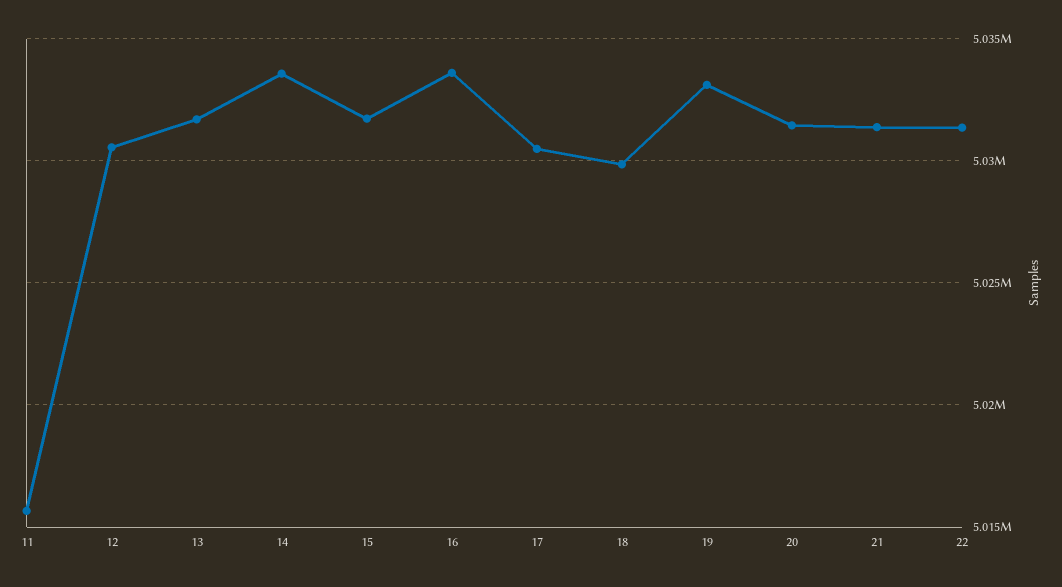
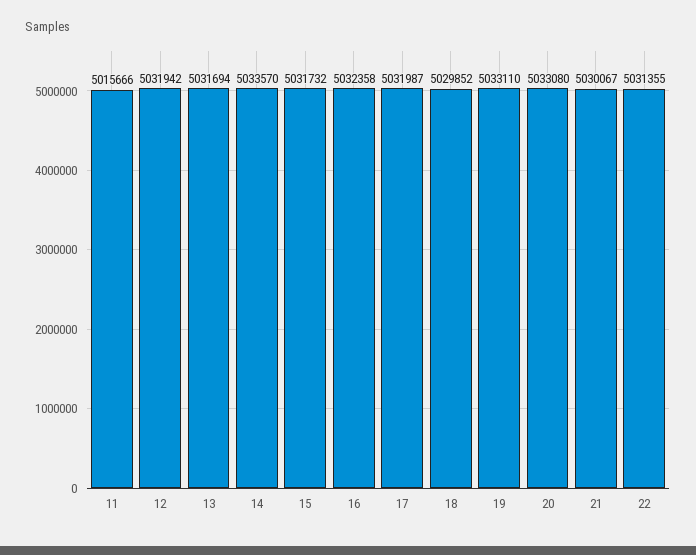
12: 5030500 -> 5031942
16: 5033500 -> 5032358
17: 5030500 -> 5031987
20: 5031500 -> 5033080
21: 5031500 -> 5030067

